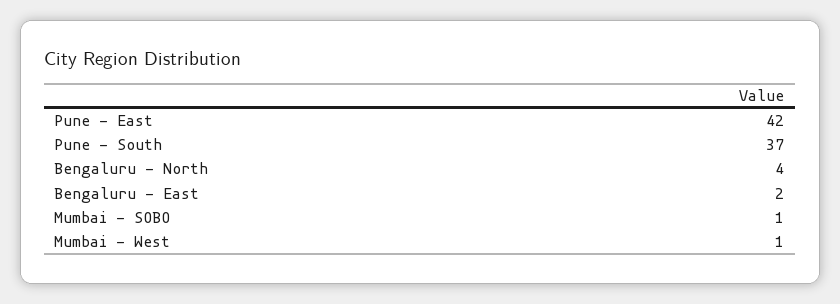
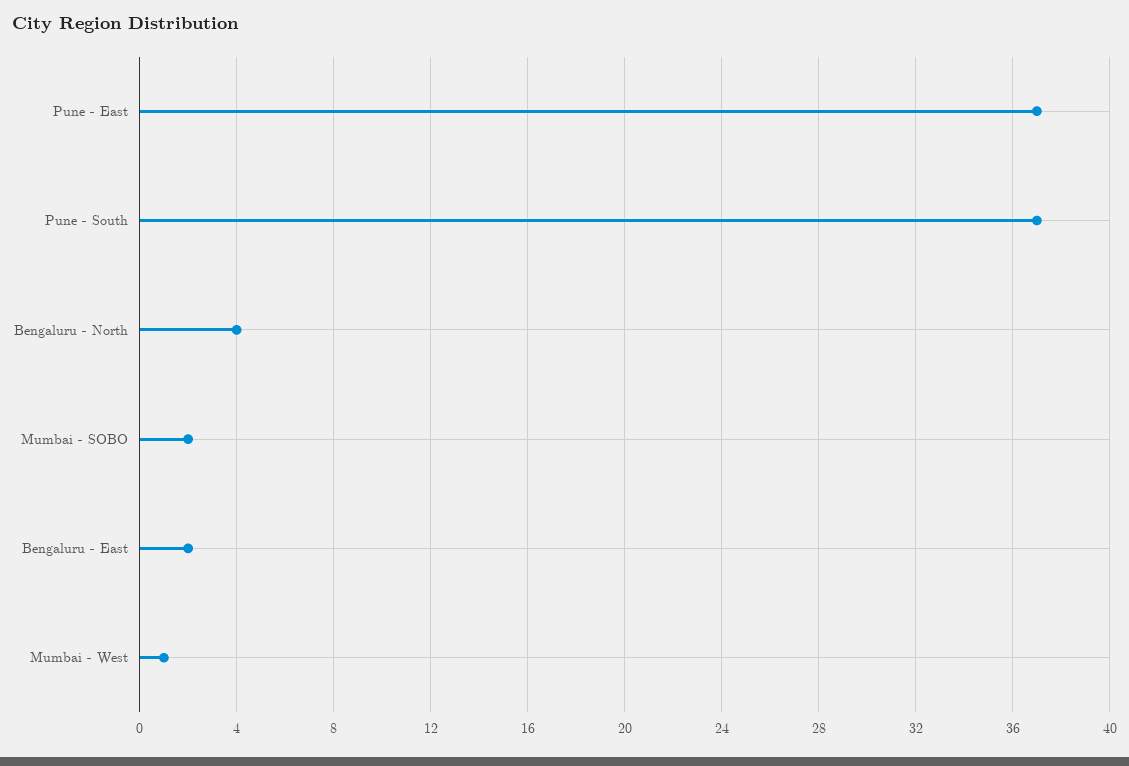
Pune - East: 42 -> 37
Mumbai - SOBO: 1 -> 2

